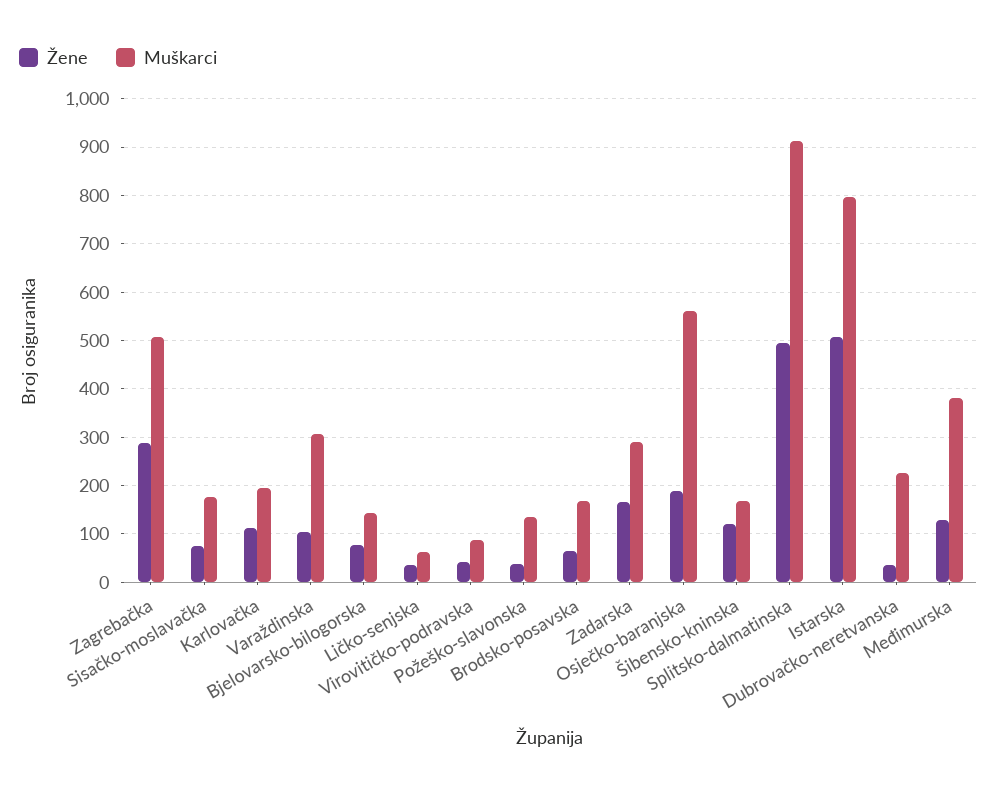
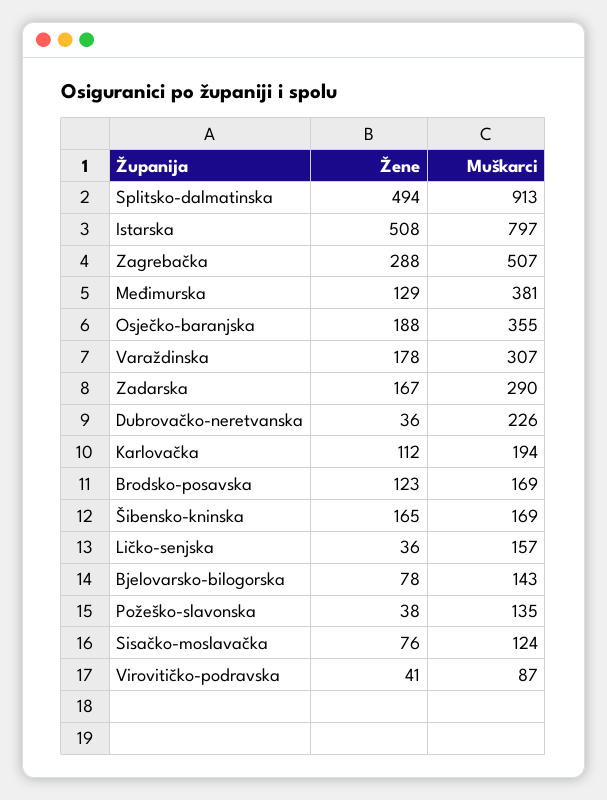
Muškarci, Sisačko-moslavačka: 180 -> 124
Žene, Varaždinska: 100 -> 178
Muškarci, Ličko-senjska: 60 -> 157
Žene, Brodsko-posavska: 60 -> 123
Muškarci, Osječko-baranjska: 560 -> 355
Žene, Šibensko-kninska: 120 -> 165

